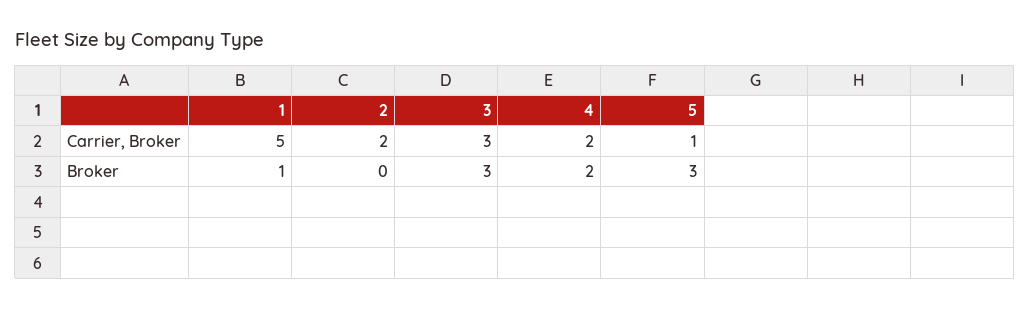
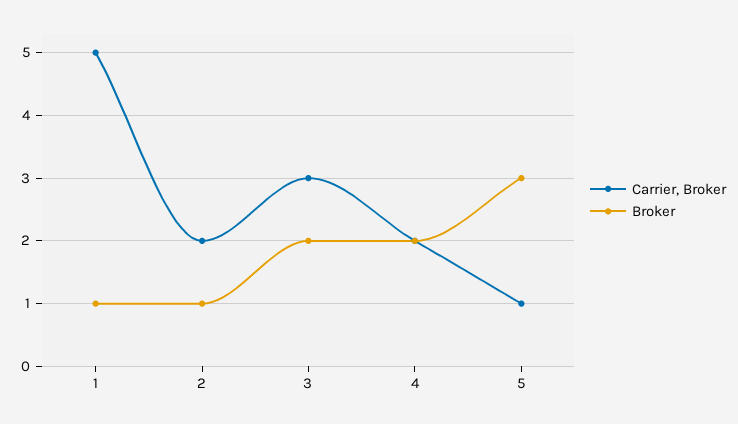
Broker, 2: 0 -> 1
Broker, 3: 3 -> 2

